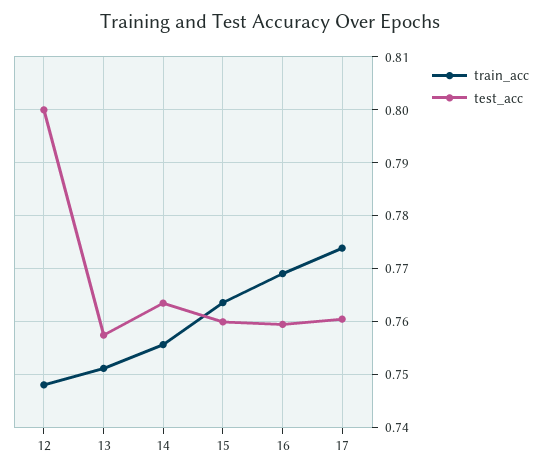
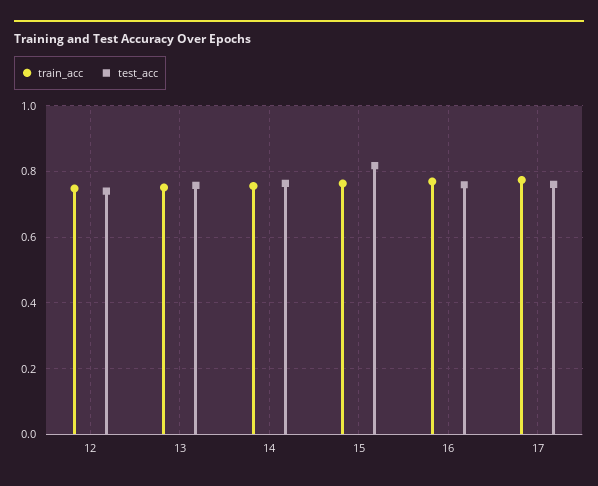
test_acc, 12: 0.8 -> 0.74
test_acc, 15: 0.76 -> 0.82

